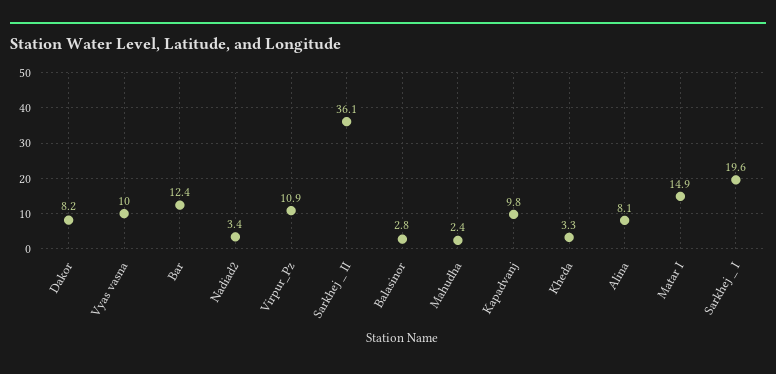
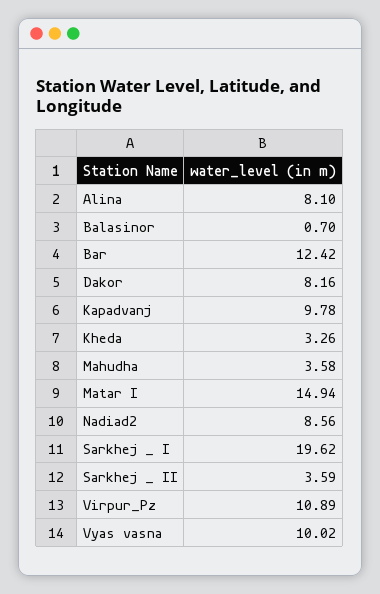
Nadiad2: 3.4 -> 8.56
Sarkhej _ II: 36.1 -> 3.59
Balasinor: 2.8 -> 0.7
Mahudha: 2.4 -> 3.58

